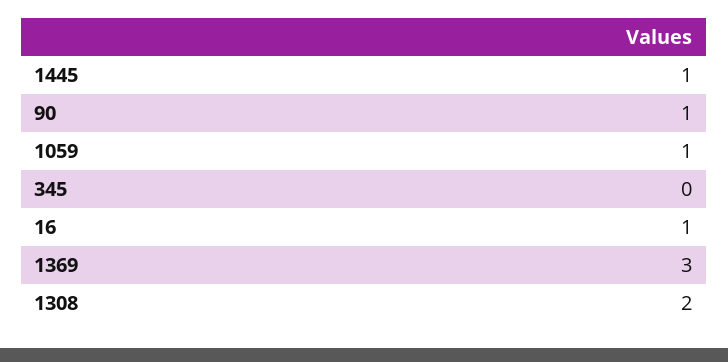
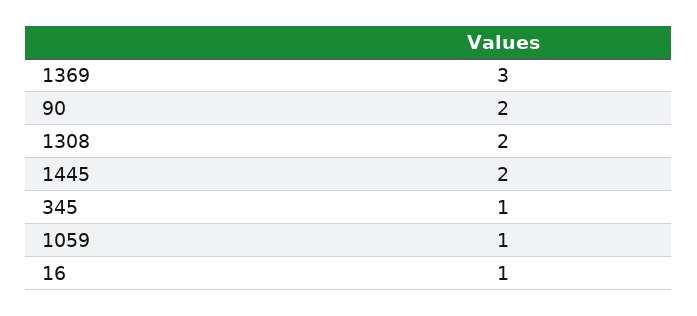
1445: 1 -> 2
90: 1 -> 2
345: 0 -> 1

